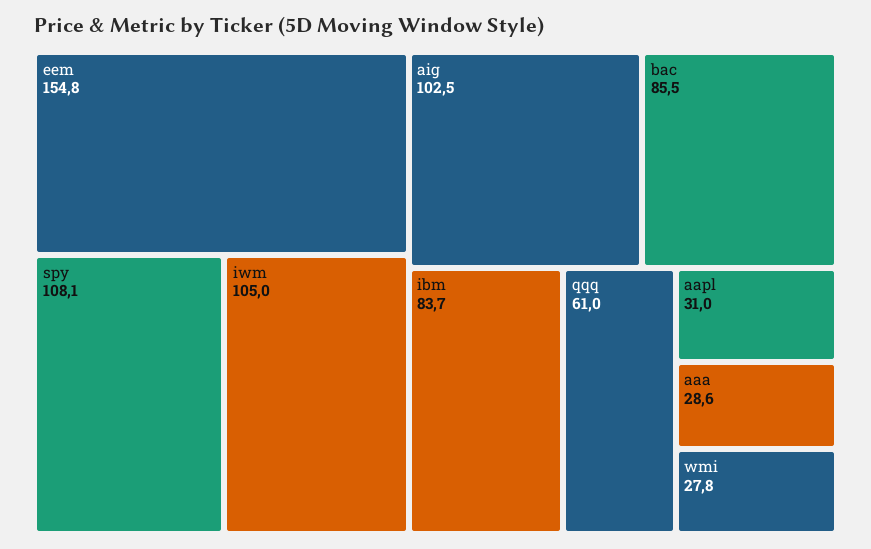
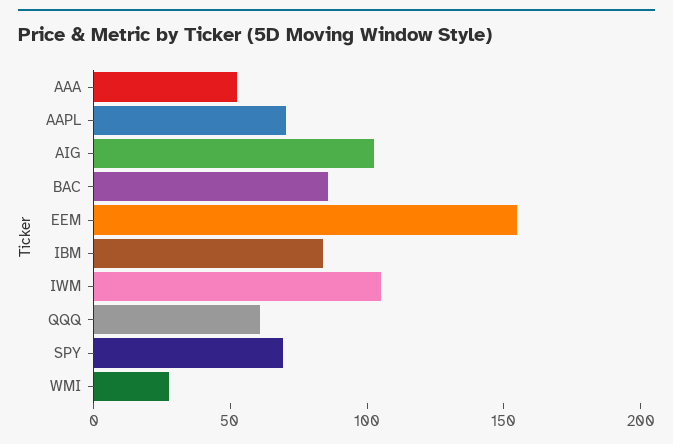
spy: 108.1 -> 70
aapl: 31 -> 70
aaa: 28.6 -> 50

